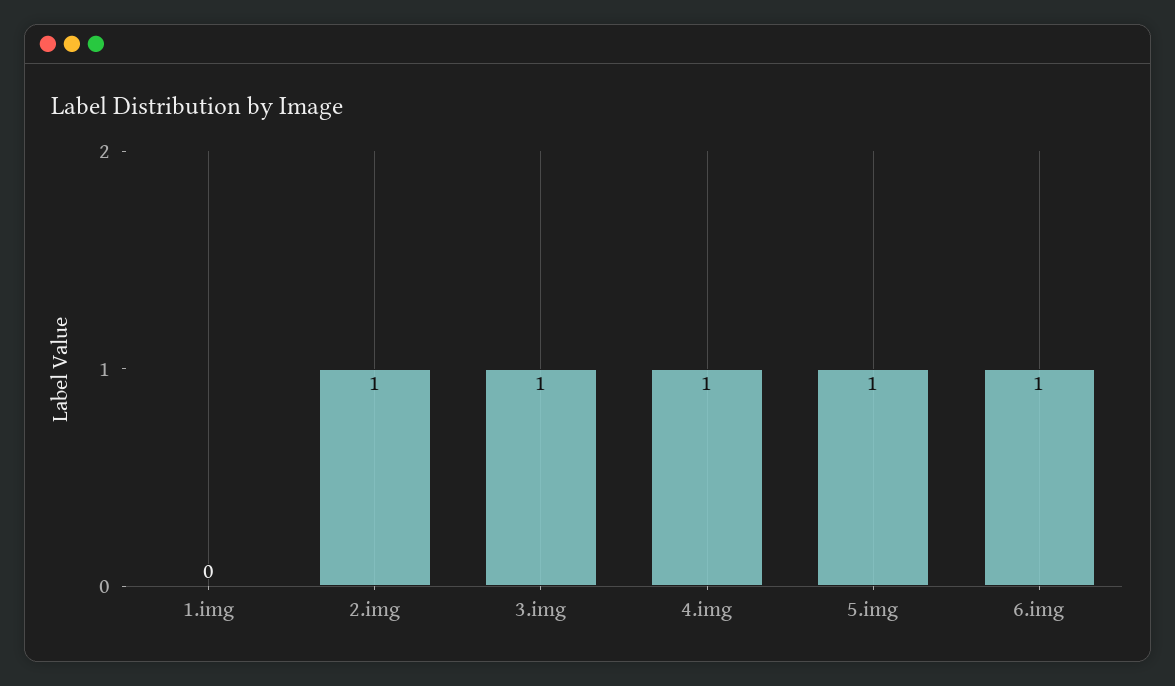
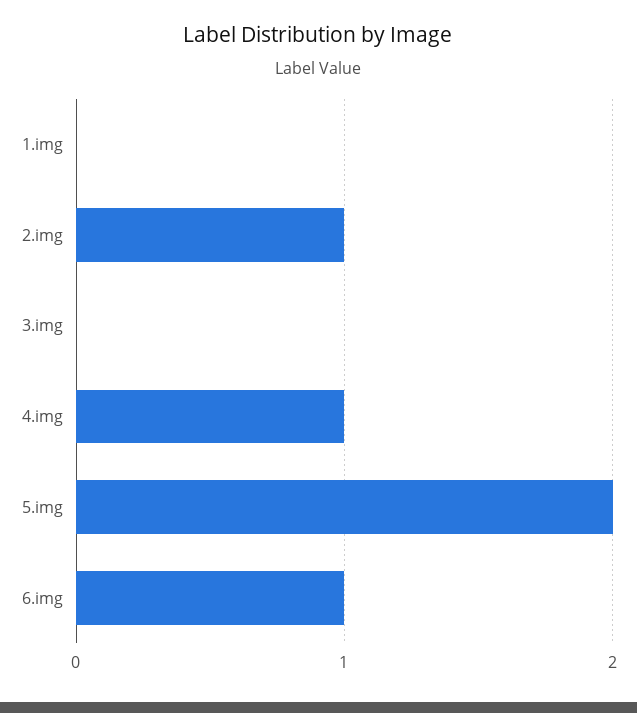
3.img: 1 -> 0
5.img: 1 -> 2

